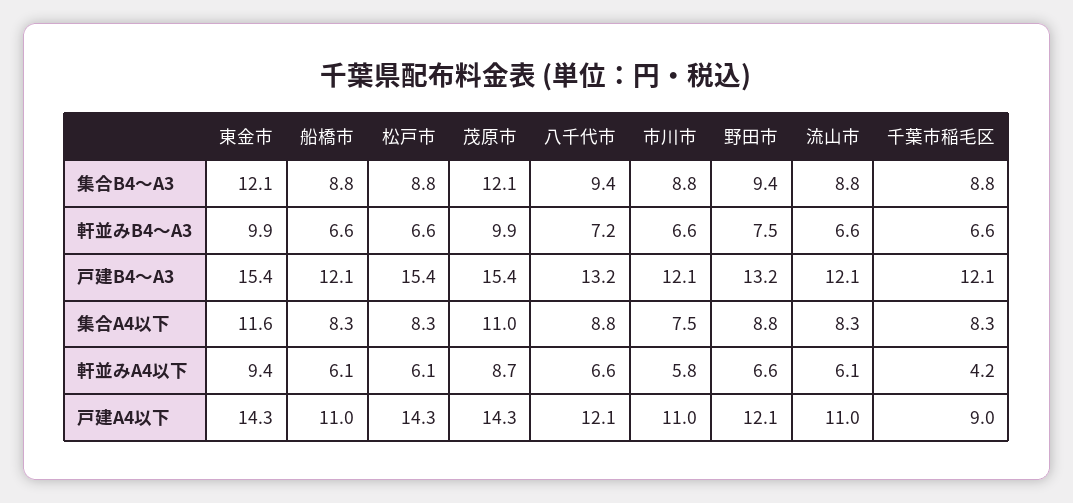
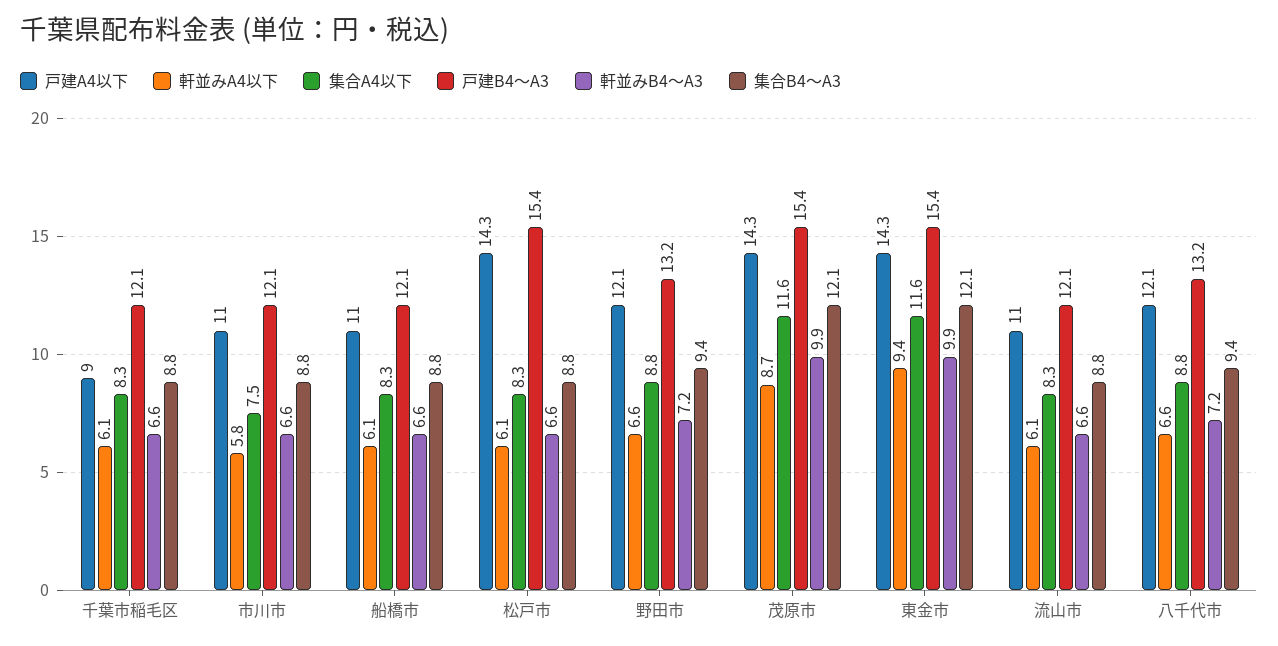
軒並みB4～A3, 野田市: 7.5 -> 7.2
集合A4以下, 茂原市: 11 -> 11.6
軒並みA4以下, 千葉市稲毛区: 4.2 -> 6.1

